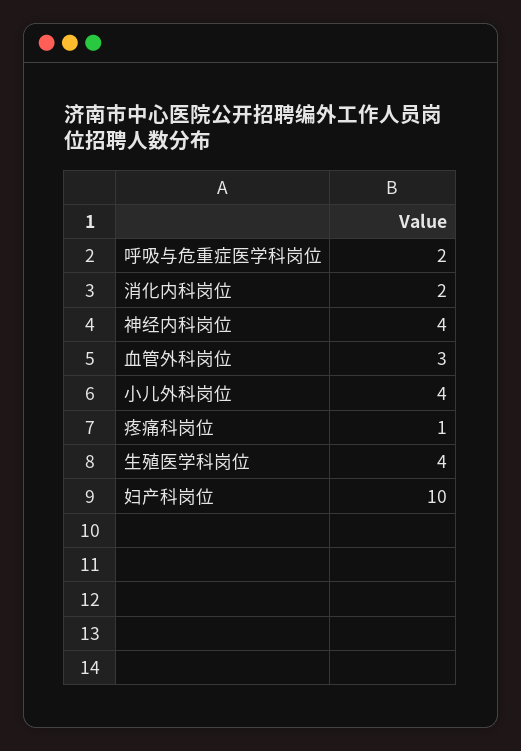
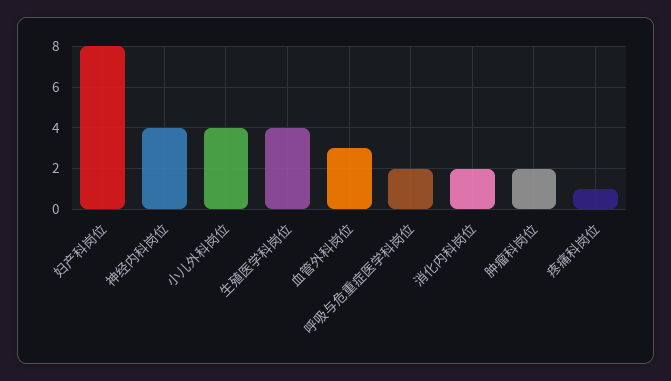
妇产科岗位: 10 -> 8
肿瘤科岗位: none -> 2

